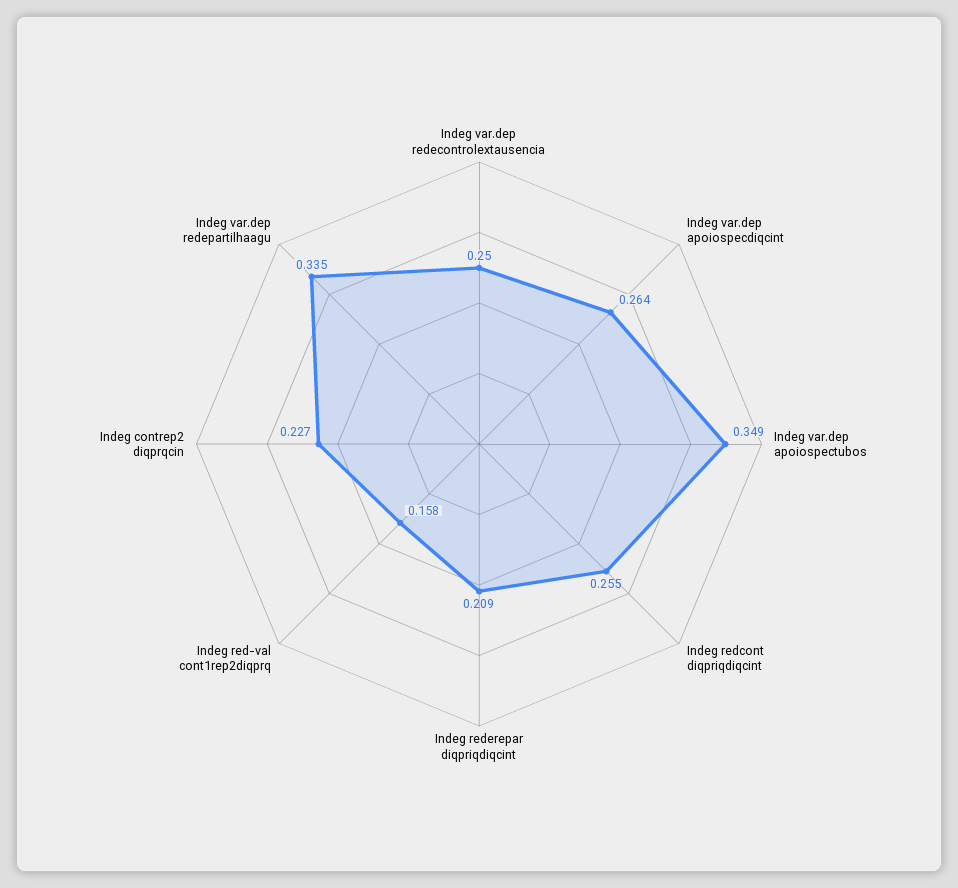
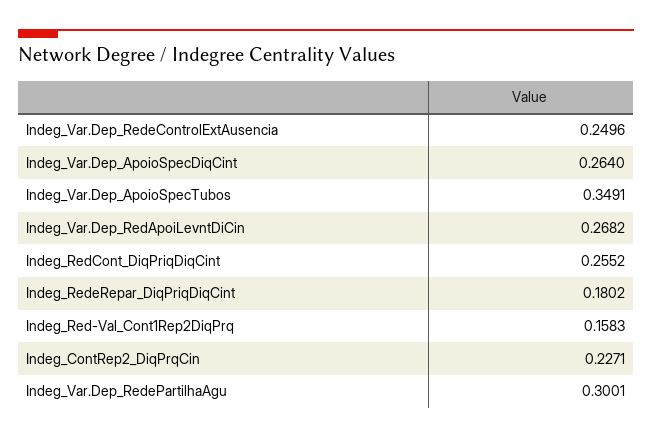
Indeg rederepar diqpriqdiqcint: 0.209 -> 0.1802
Indeg var.dep redepartilhaagu: 0.335 -> 0.3001
Indeg_Var.Dep_RedApoiLevntDiCin: none -> 0.2682

